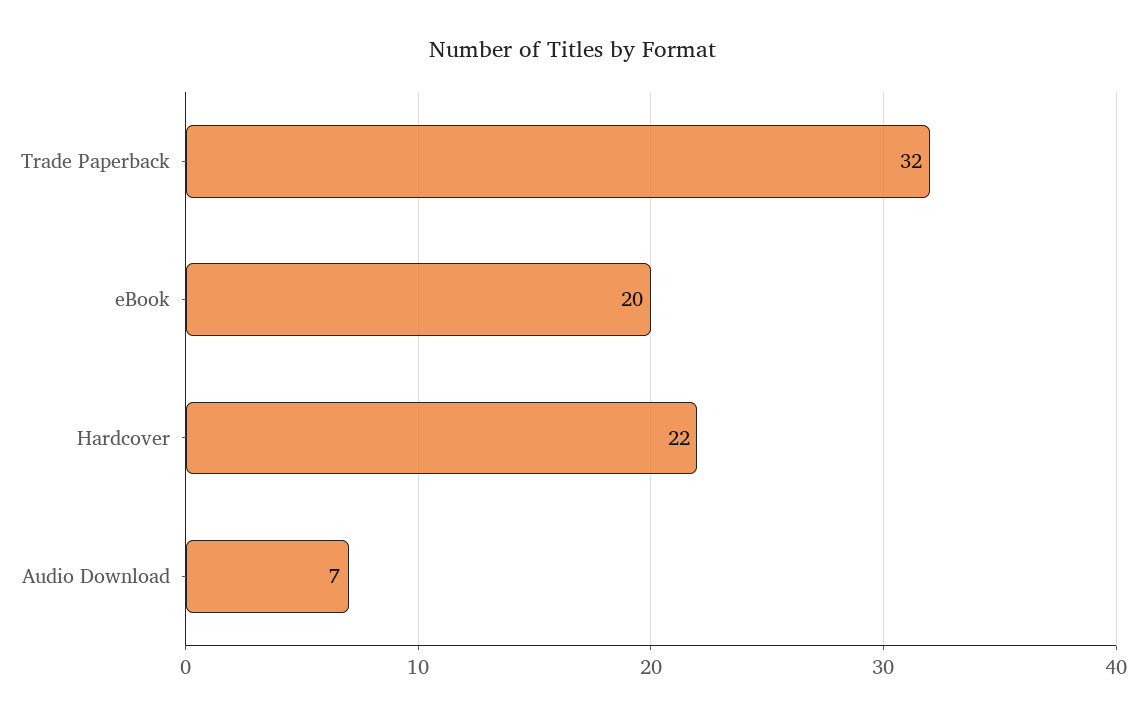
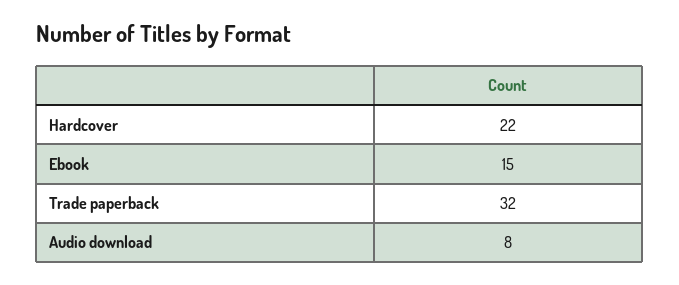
eBook: 20 -> 15
Audio Download: 7 -> 8

